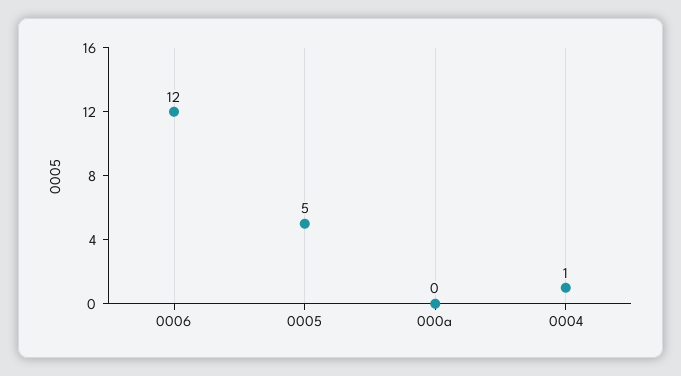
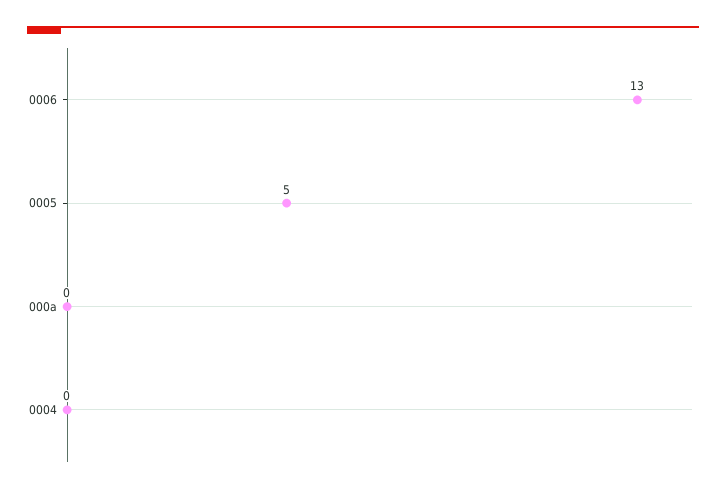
0006: 12 -> 13
0004: 1 -> 0

